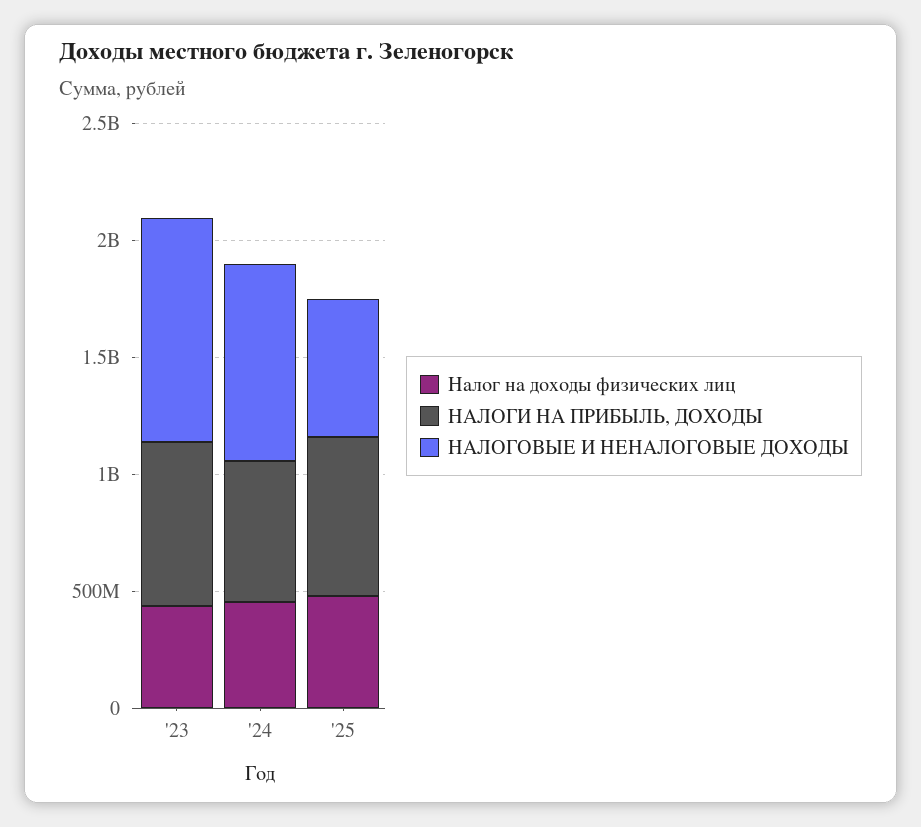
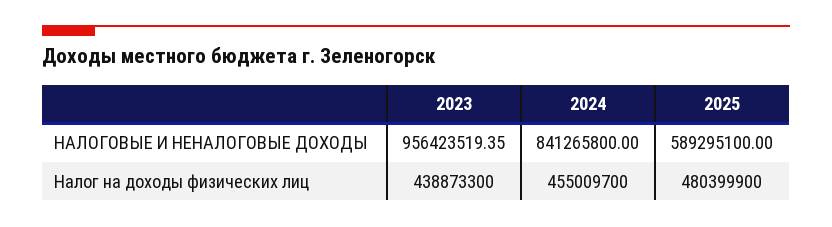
НАЛОГИ НА ПРИБЫЛЬ, ДОХОДЫ, '23: 700000000 -> none
НАЛОГИ НА ПРИБЫЛЬ, ДОХОДЫ, '24: 600000000 -> none
НАЛОГИ НА ПРИБЫЛЬ, ДОХОДЫ, '25: 700000000 -> none

